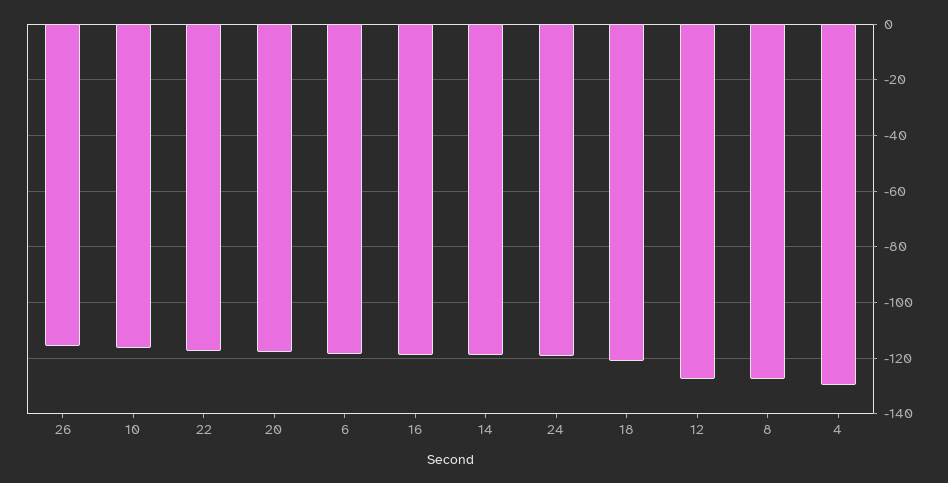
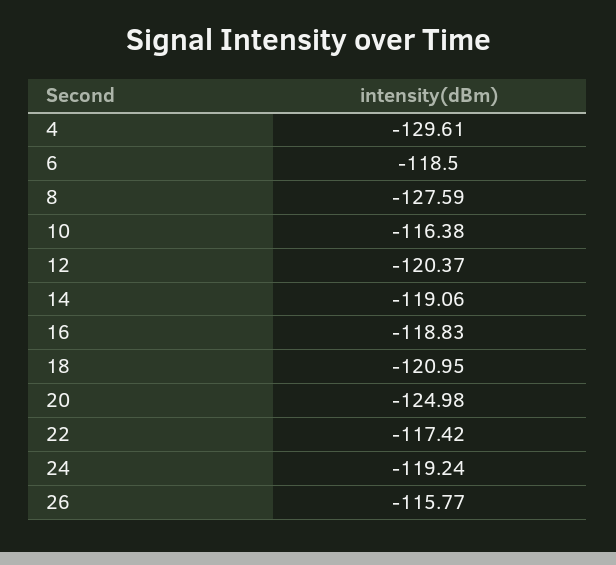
20: -117.5 -> -124.98
12: -127.5 -> -120.37

